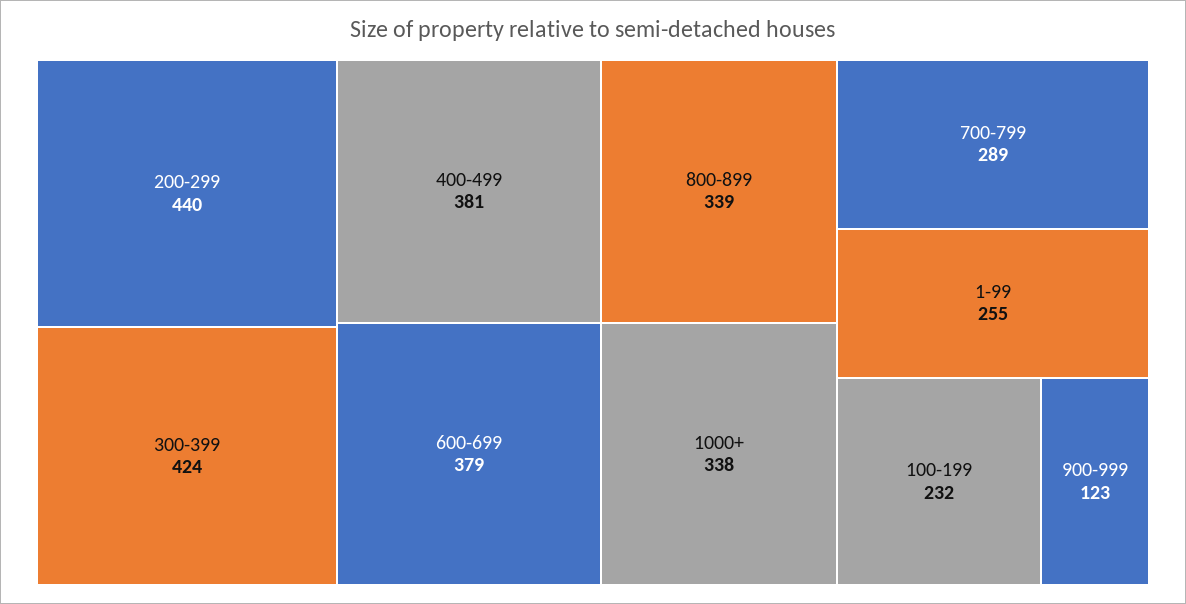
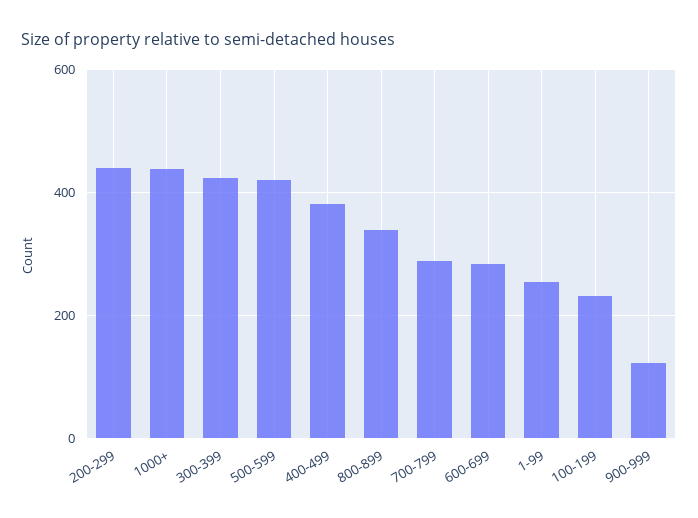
600-699: 379 -> 280
1000+: 338 -> 440
500-599: none -> 420

